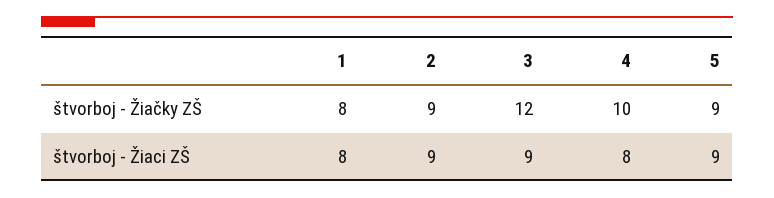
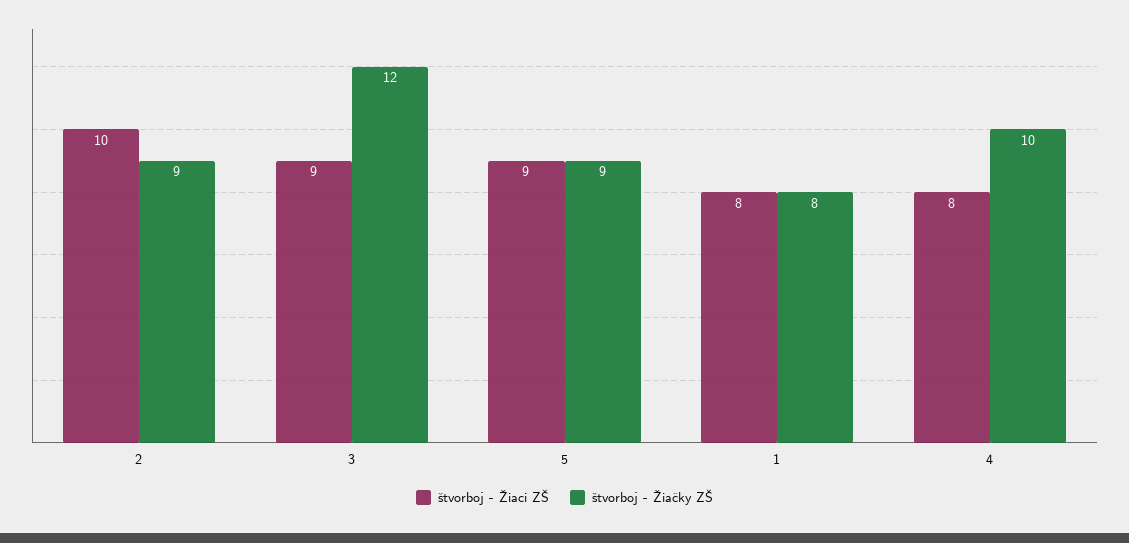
štvorboj - Žiaci ZŠ, 2: 9 -> 10

